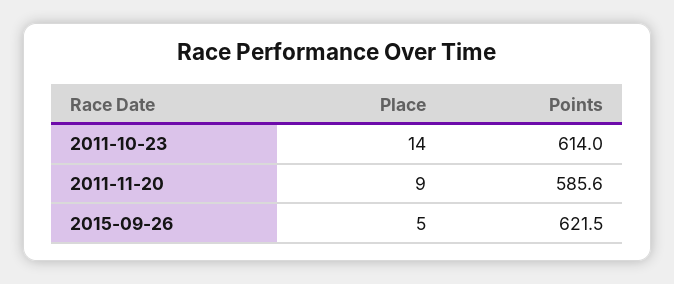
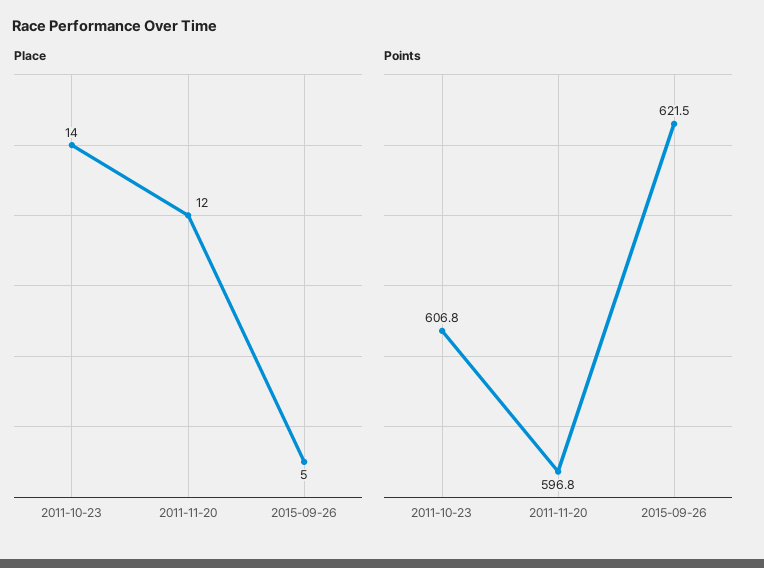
Points, 2011-10-23: 614 -> 606.8
Place, 2011-11-20: 9 -> 12
Points, 2011-11-20: 585.6 -> 596.8

